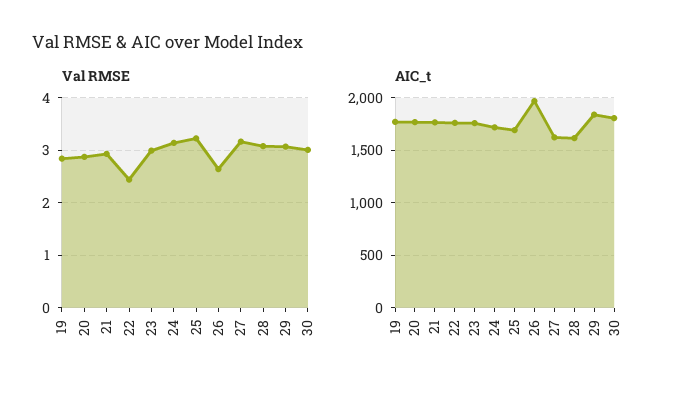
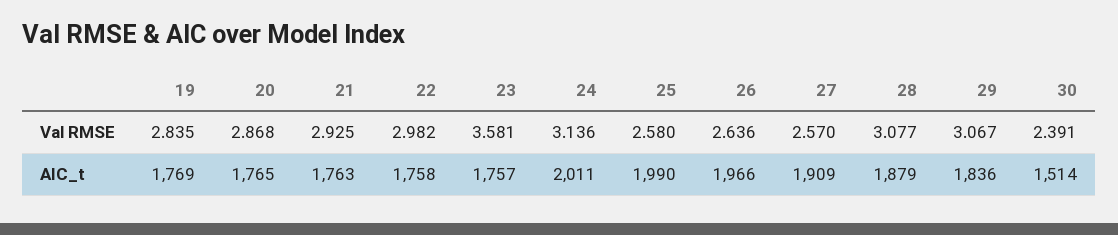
Val RMSE, 22: 2.4 -> 2.982
Val RMSE, 23: 3 -> 3.581
Val RMSE, 25: 3.2 -> 2.58
Val RMSE, 27: 3.2 -> 2.57
Val RMSE, 30: 3 -> 2.391
AIC_t, 24: 1700 -> 2011
AIC_t, 25: 1700 -> 1990
AIC_t, 27: 1600 -> 1909
AIC_t, 28: 1600 -> 1879
AIC_t, 30: 1800 -> 1514

